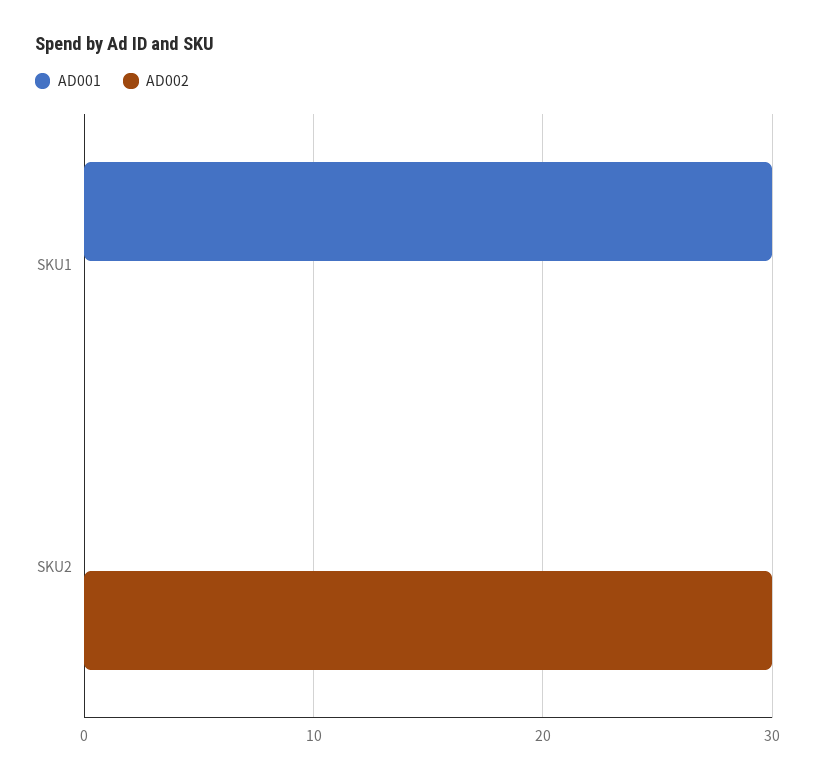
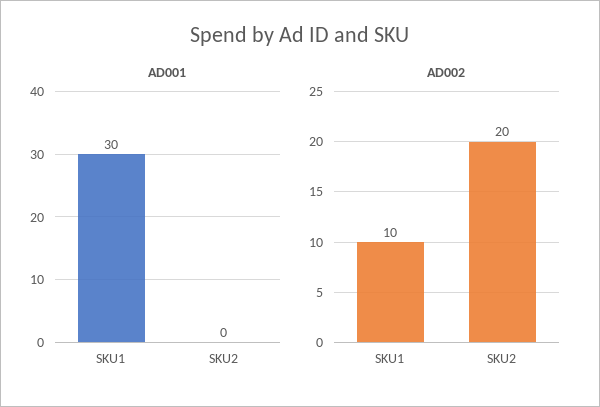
AD002, SKU1: 0 -> 10
AD002, SKU2: 30 -> 20

